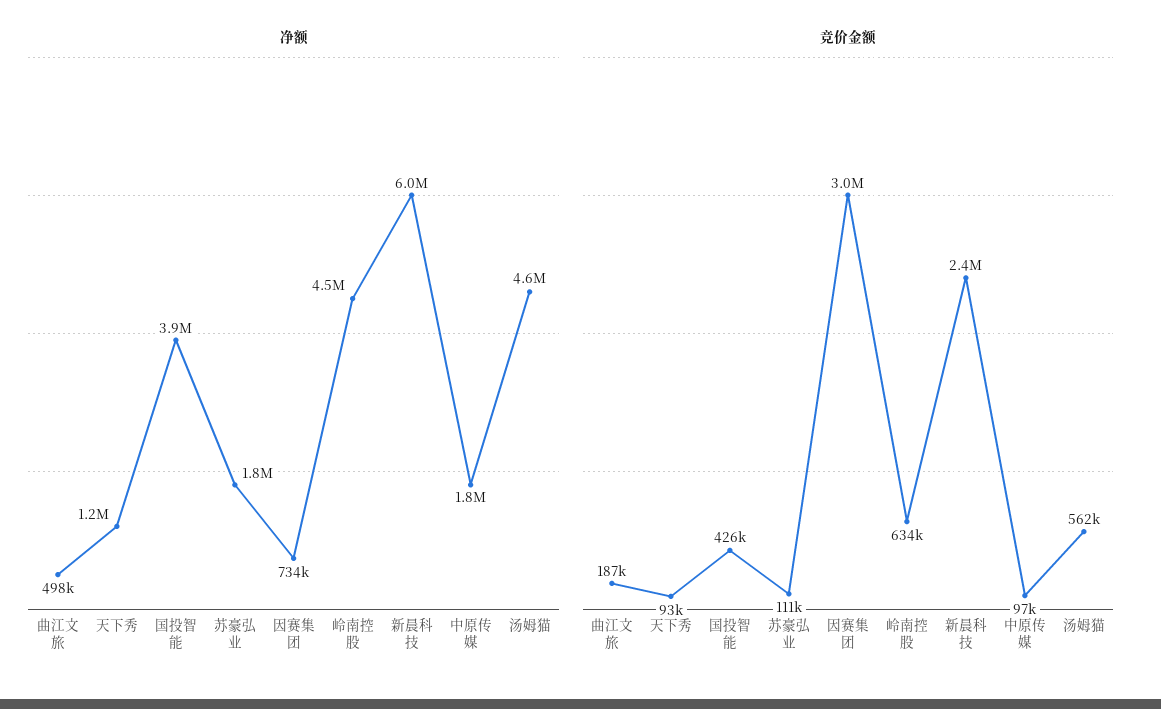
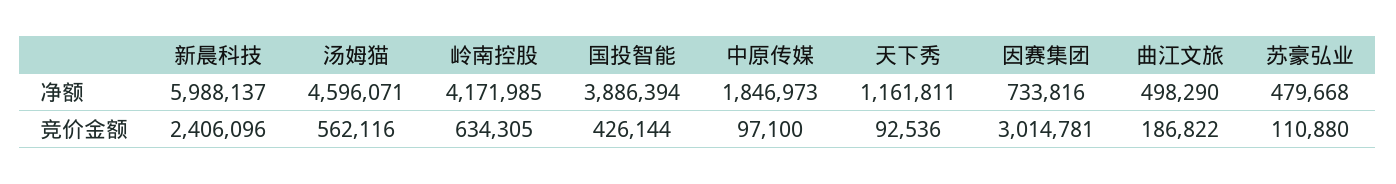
净额, 苏豪弘业: 1800000 -> 479668
净额, 岭南控股: 4500000 -> 4171985

